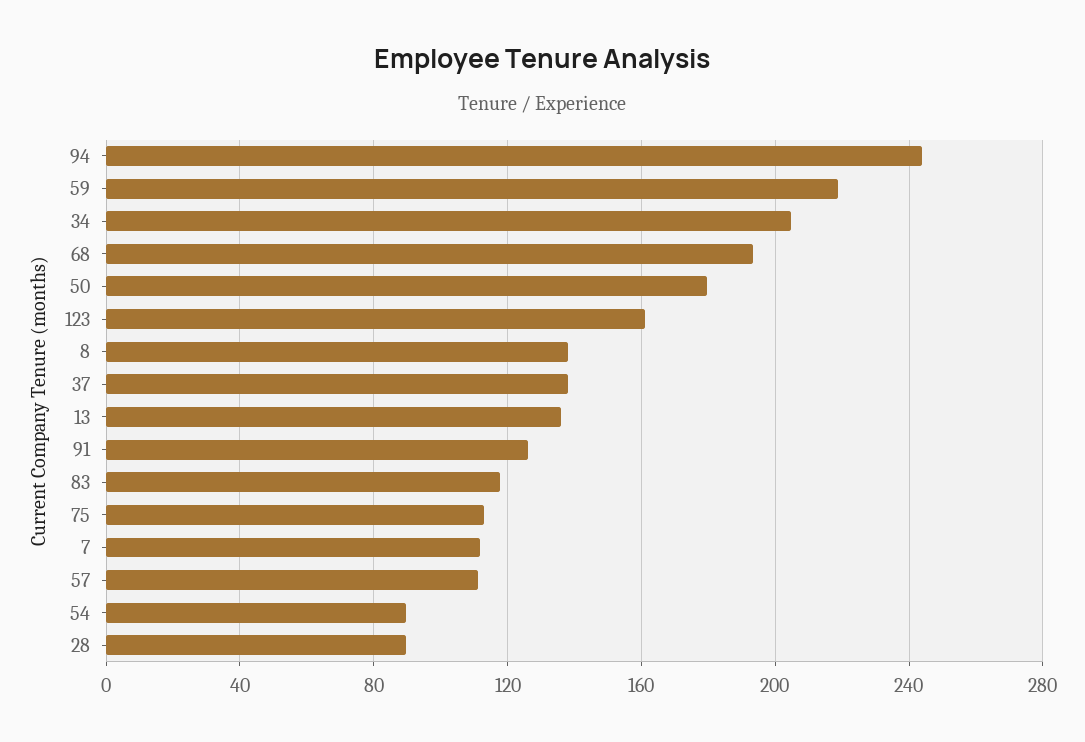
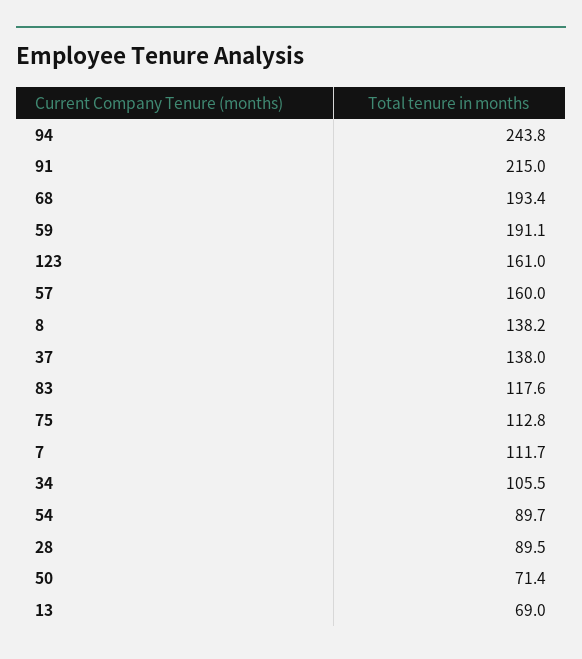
59: 220 -> 191.1
34: 205 -> 105.5
50: 180 -> 71.4
13: 135 -> 69
91: 125 -> 215
57: 110 -> 160

